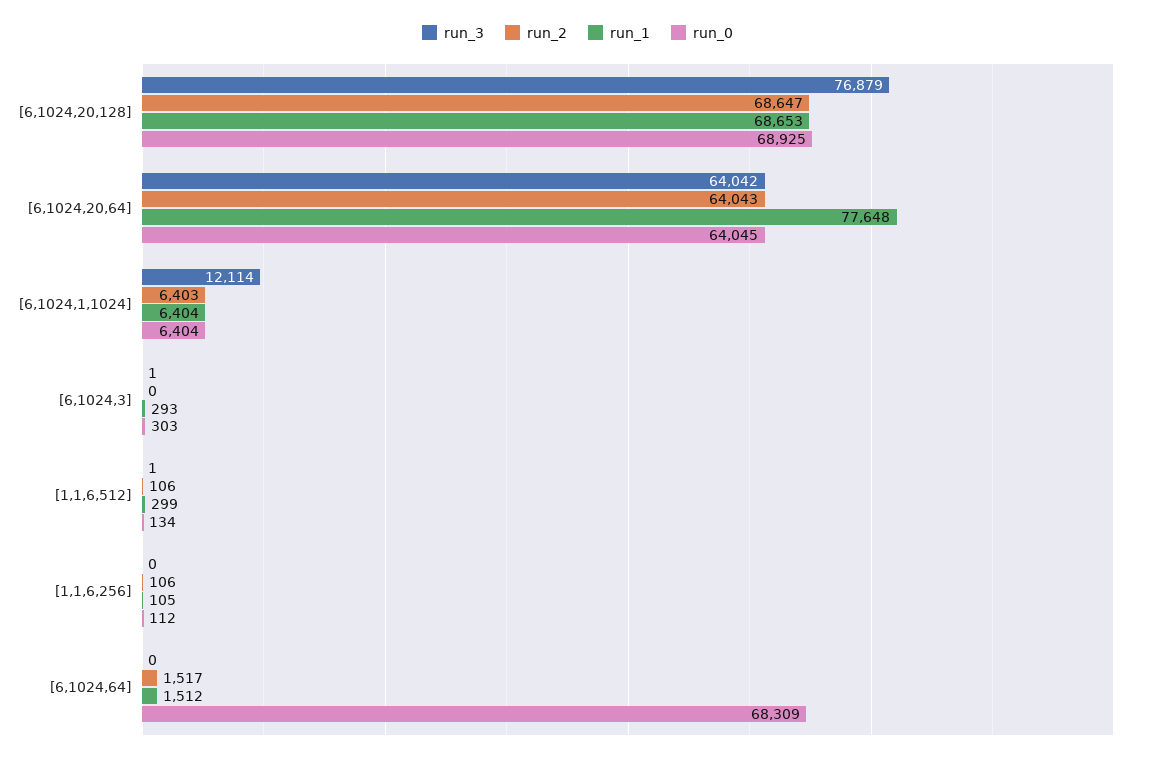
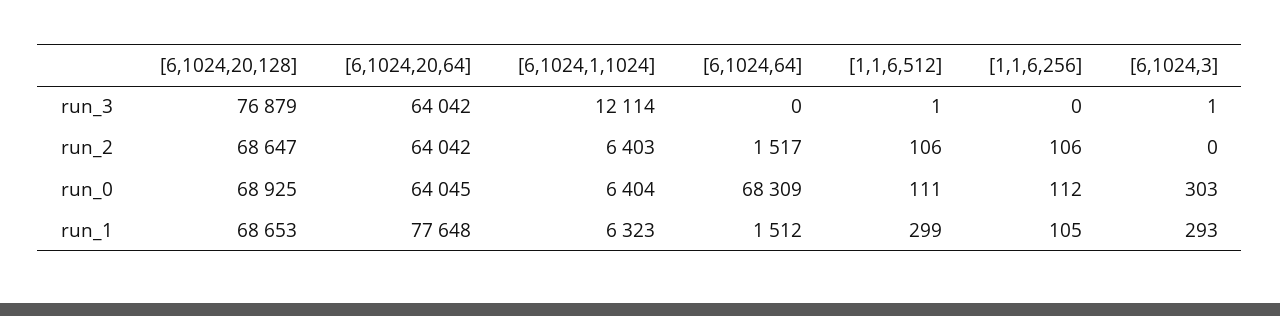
run_2, [6,1024,20,64]: 64043 -> 64042
run_1, [6,1024,1,1024]: 6404 -> 6323
run_0, [1,1,6,512]: 134 -> 111

